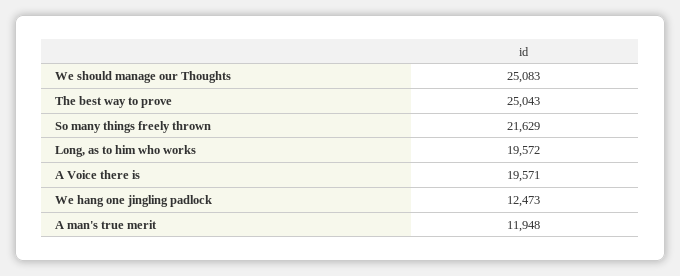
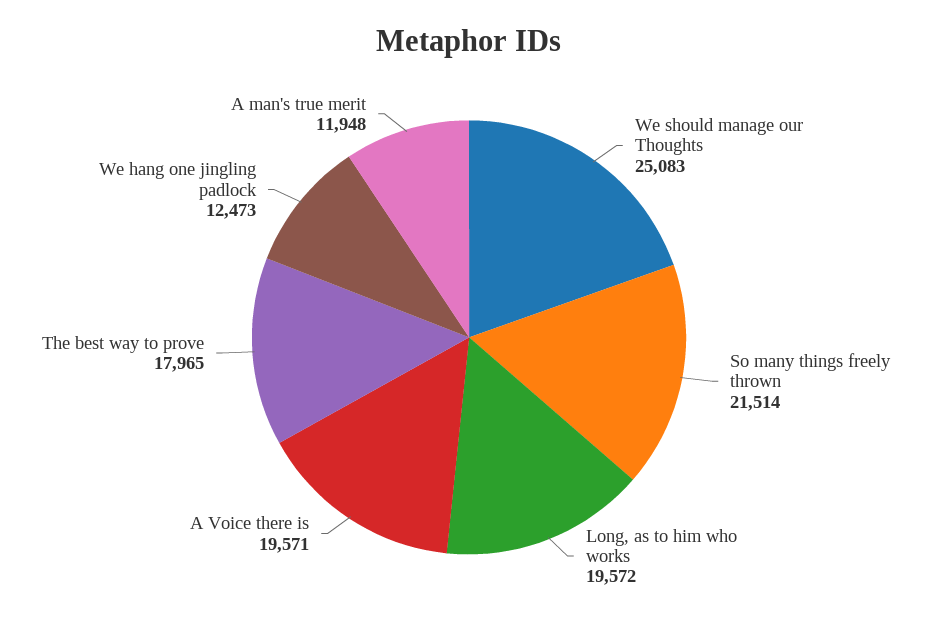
The best way to prove: 25043 -> 17965
So many things freely thrown: 21629 -> 21514

